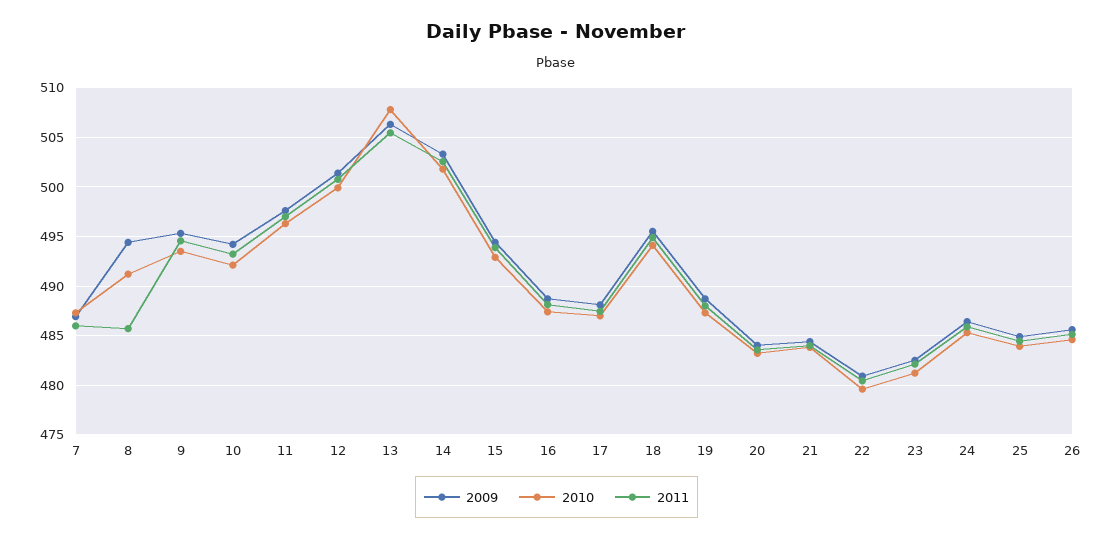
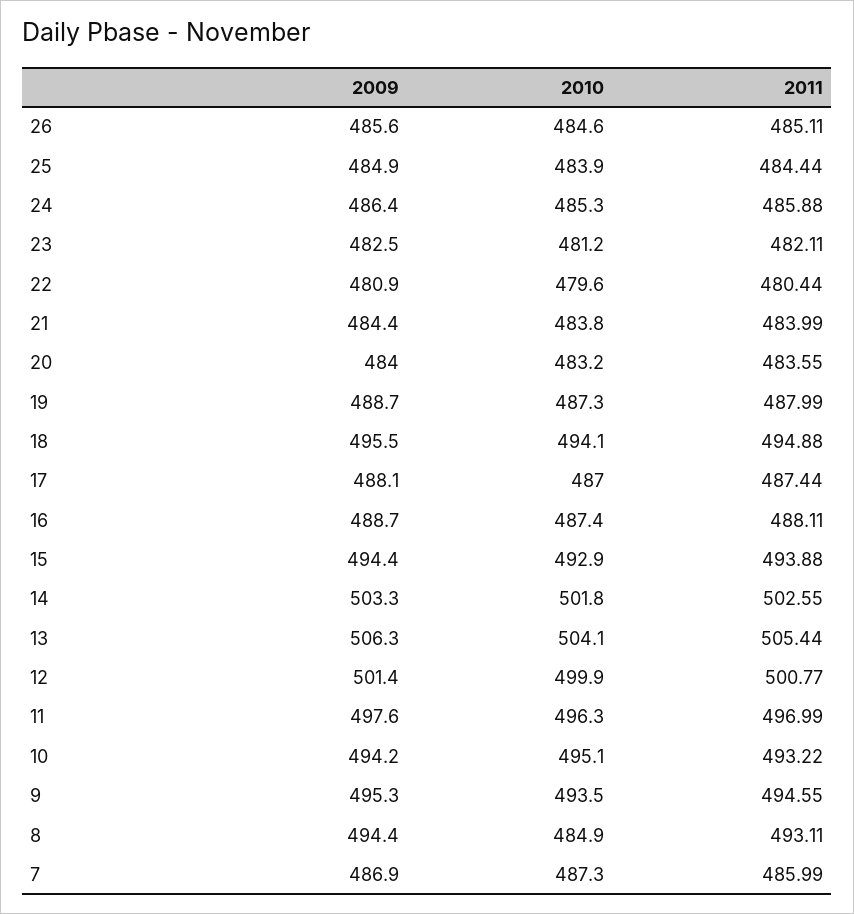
2010, 8: 491 -> 484.9
2011, 8: 486 -> 493.11
2010, 10: 492 -> 495.1
2010, 13: 508 -> 504.1

